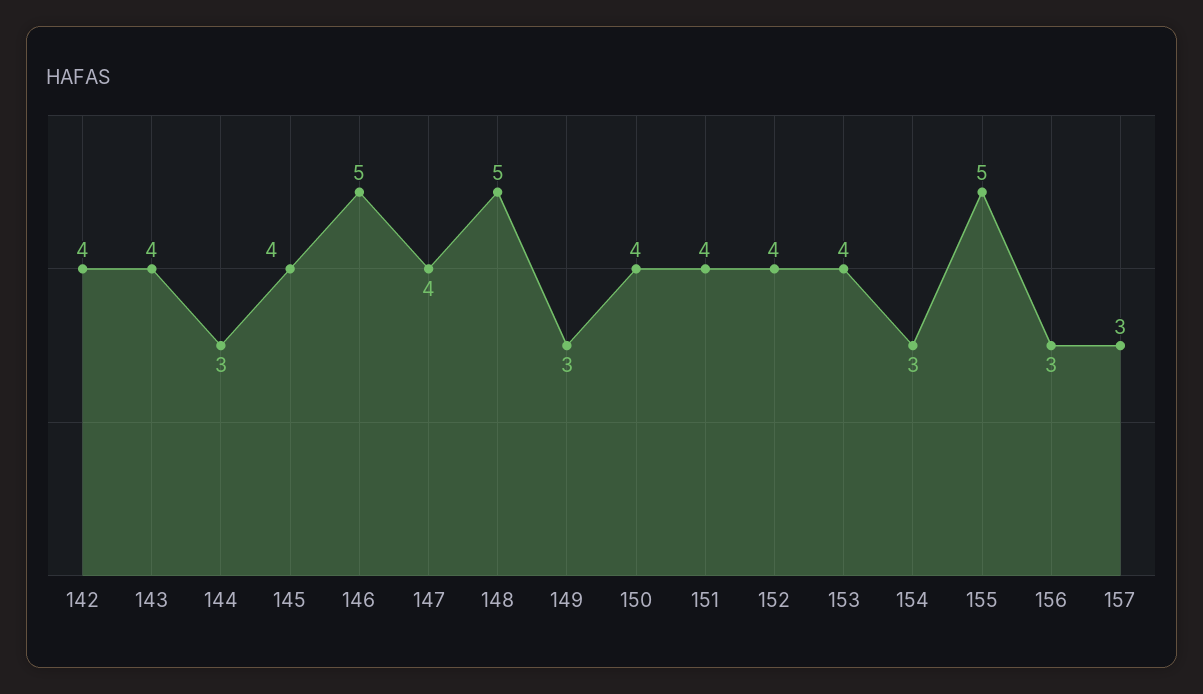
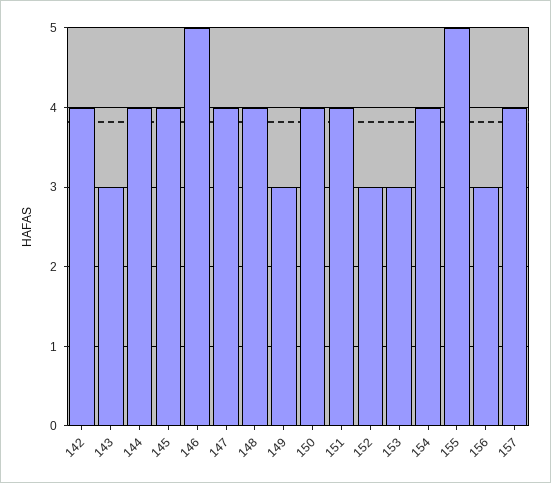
143: 4 -> 3
144: 3 -> 4
148: 5 -> 4
152: 4 -> 3
153: 4 -> 3
154: 3 -> 4
157: 3 -> 4

